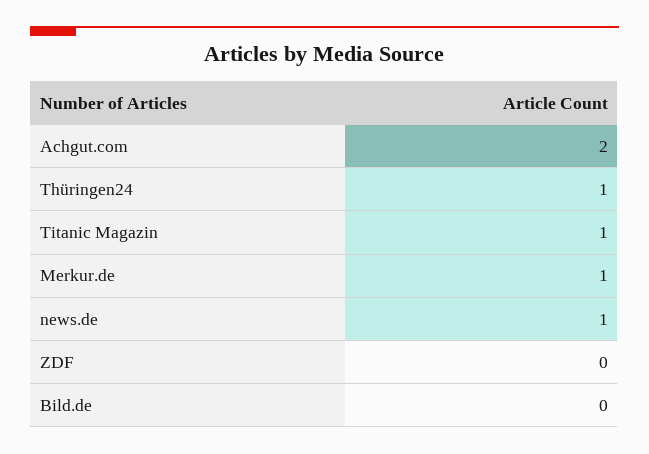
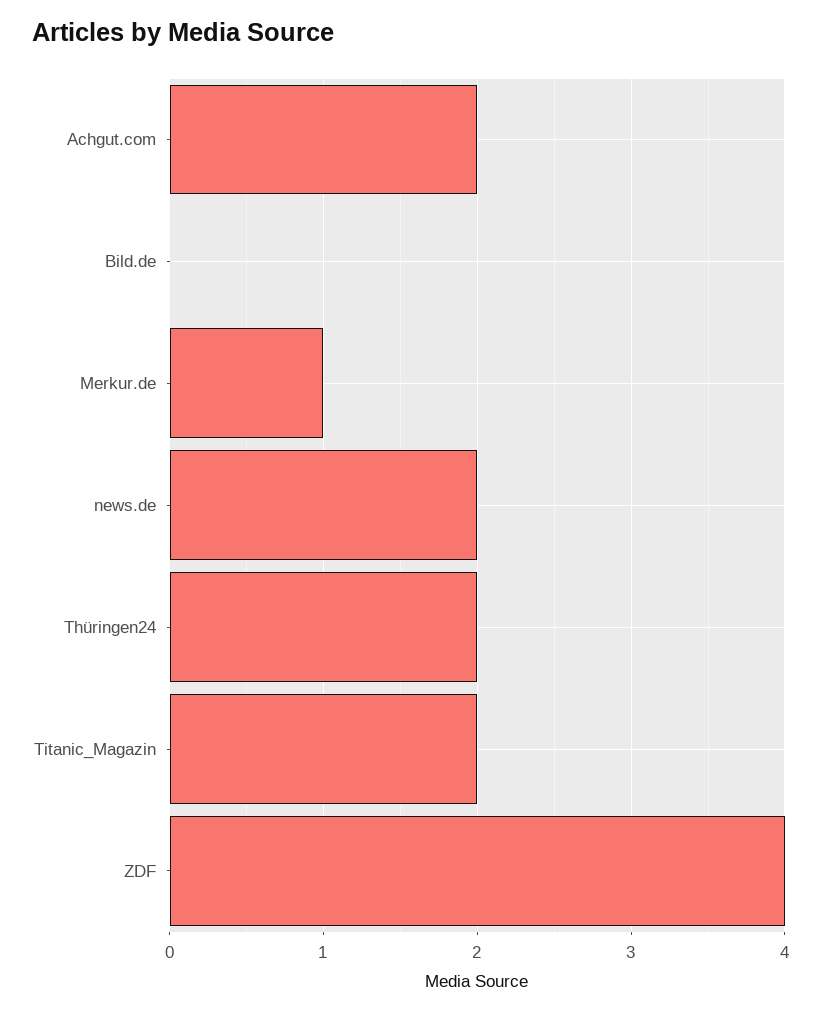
Thüringen24: 1 -> 2
Titanic Magazin: 1 -> 2
news.de: 1 -> 2
ZDF: 0 -> 4

